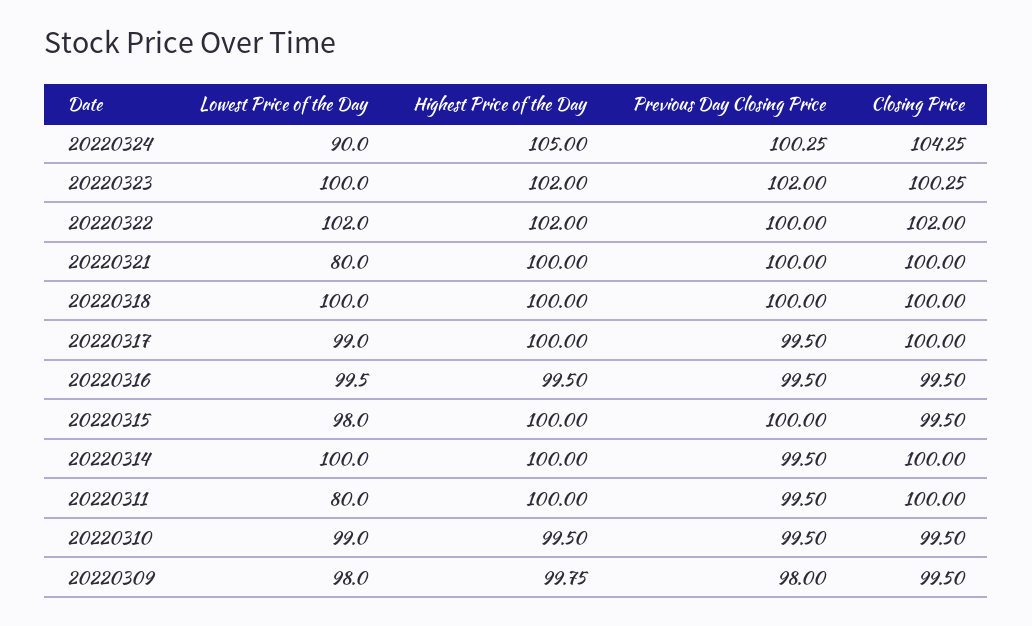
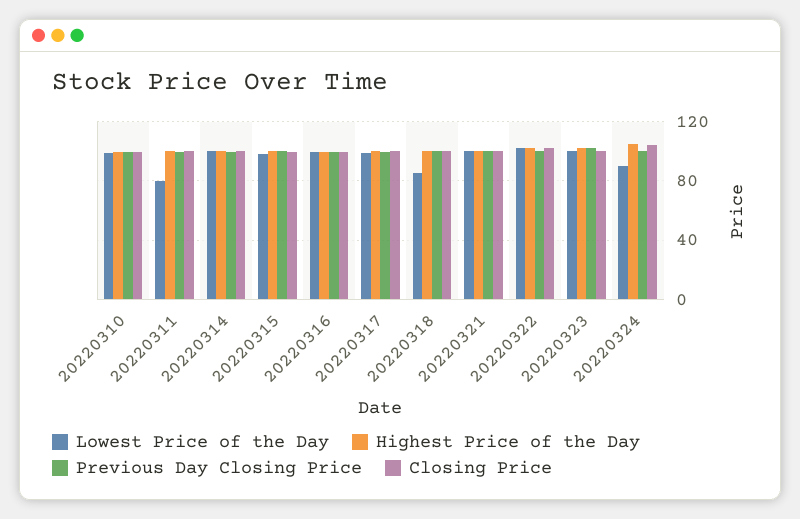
Lowest Price of the Day, 20220321: 80 -> 100
Lowest Price of the Day, 20220318: 100 -> 85
Lowest Price of the Day, 20220309: 98 -> none
Highest Price of the Day, 20220309: 99.75 -> none
Previous Day Closing Price, 20220309: 98 -> none
Closing Price, 20220309: 99.5 -> none

